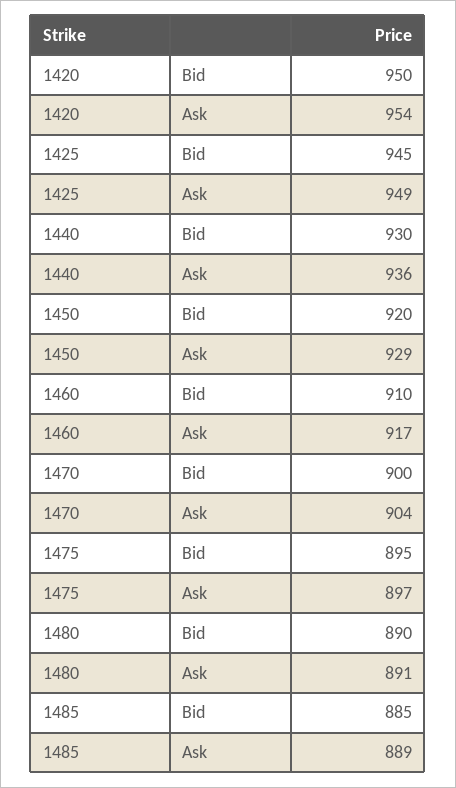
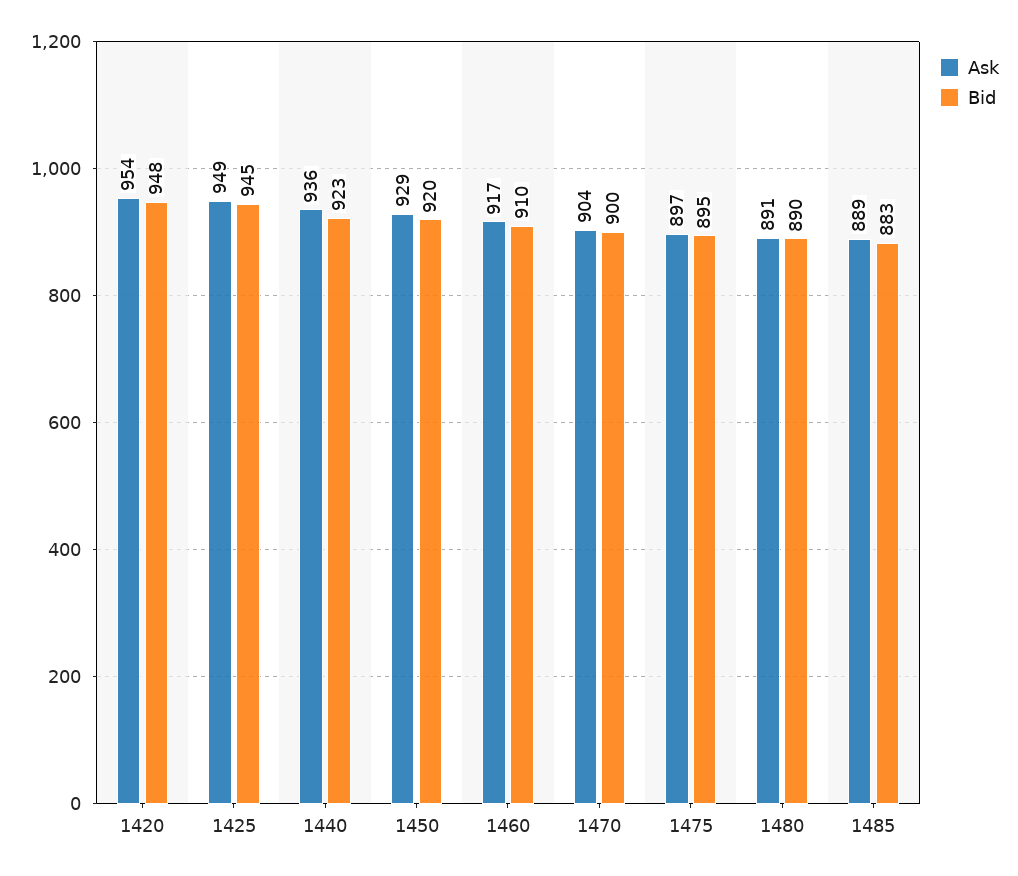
Bid, 1420: 950 -> 948
Bid, 1440: 930 -> 923
Bid, 1485: 885 -> 883

